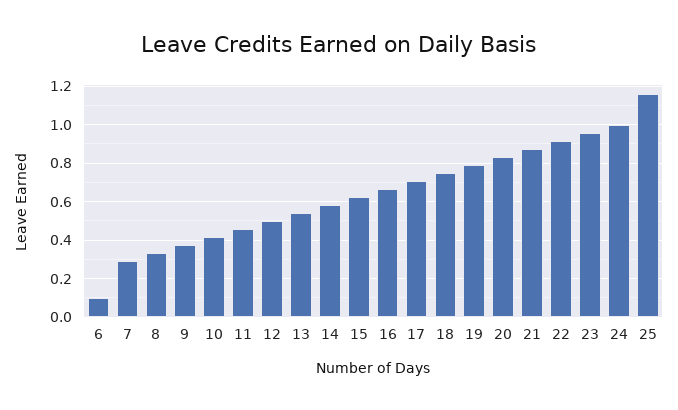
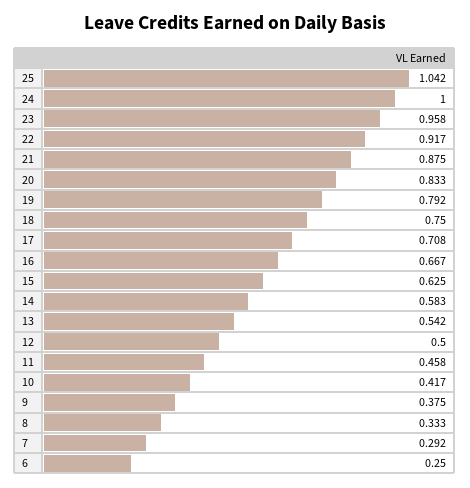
6: 0.1 -> 0.25
25: 1.15 -> 1.042

